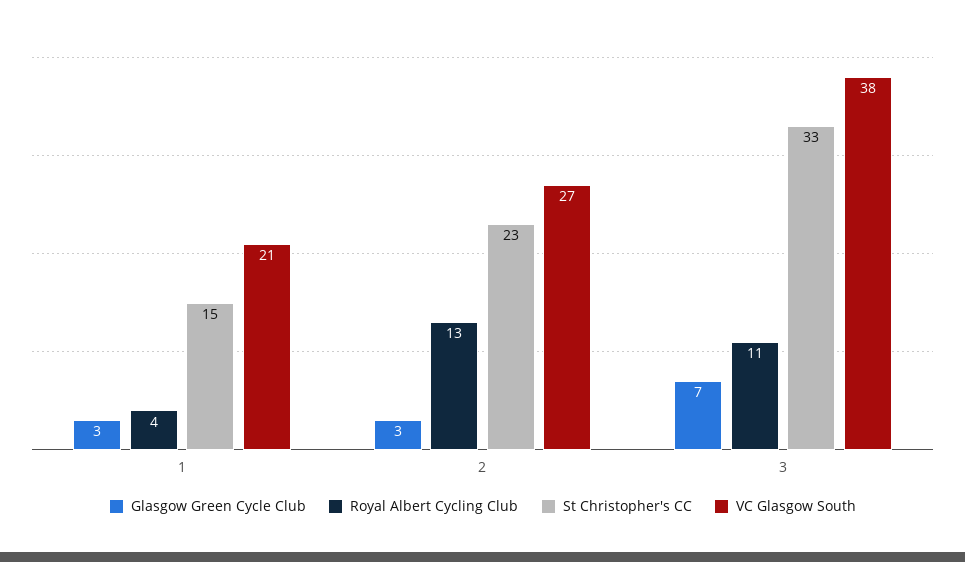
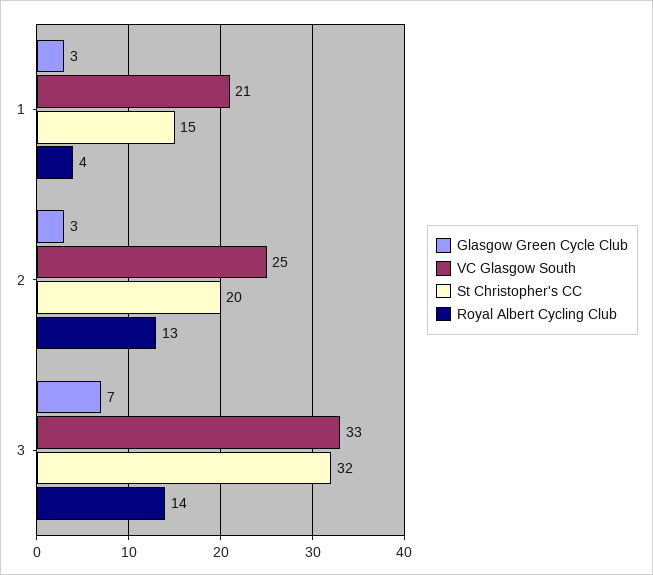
St Christopher's CC, 2: 23 -> 20
VC Glasgow South, 2: 27 -> 25
Royal Albert Cycling Club, 3: 11 -> 14
St Christopher's CC, 3: 33 -> 32
VC Glasgow South, 3: 38 -> 33

